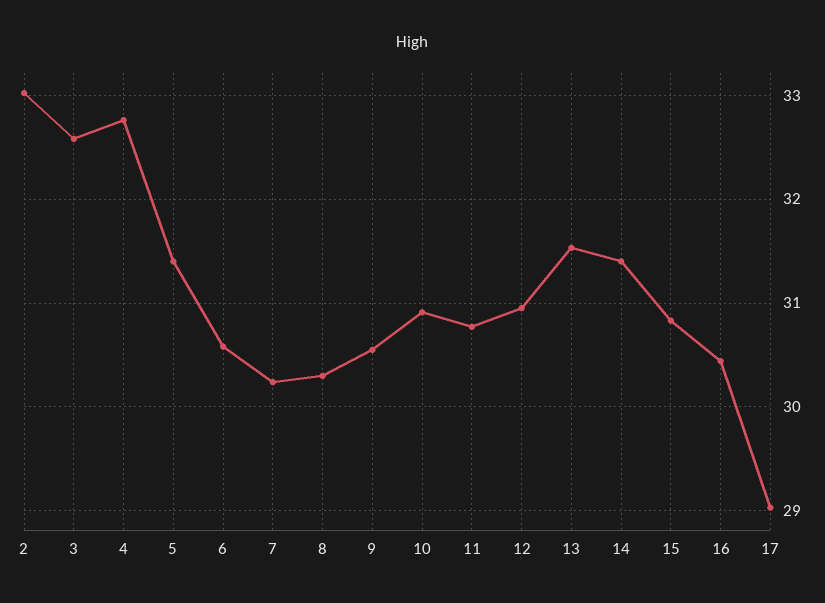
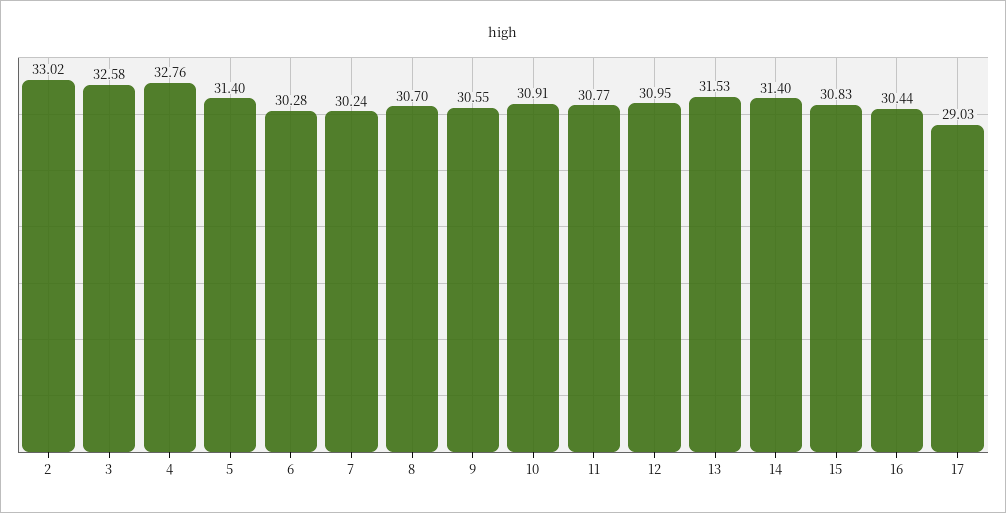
6: 30.6 -> 30.28
8: 30.3 -> 30.7

